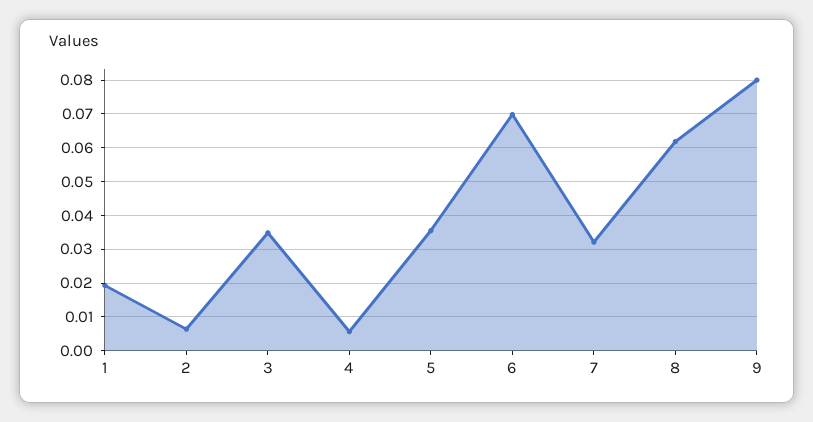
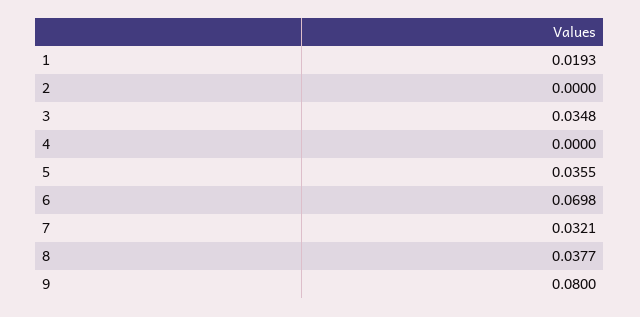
2: 0.006 -> 0
4: 0.006 -> 0
8: 0.062 -> 0.0377

